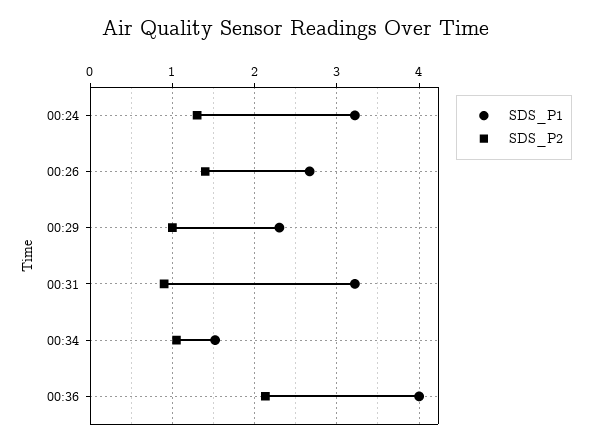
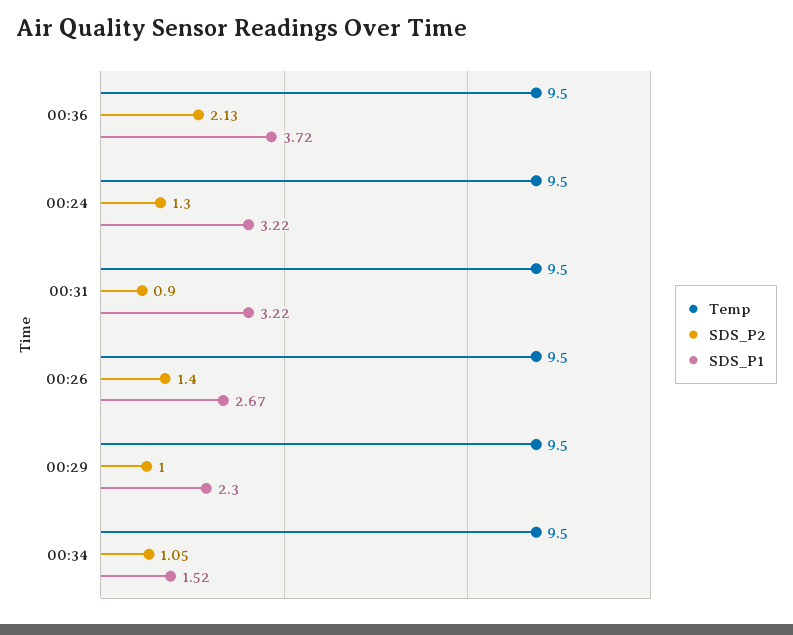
SDS_P1, 00:36: 4 -> 3.72
Temp, 00:36: none -> 9.5
Temp, 00:24: none -> 9.5
Temp, 00:31: none -> 9.5
Temp, 00:26: none -> 9.5
Temp, 00:29: none -> 9.5
Temp, 00:34: none -> 9.5

